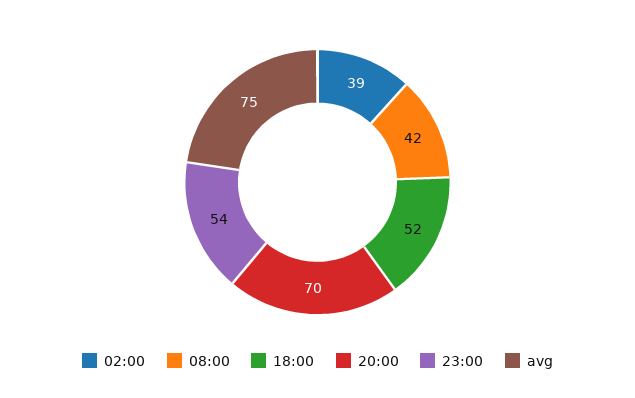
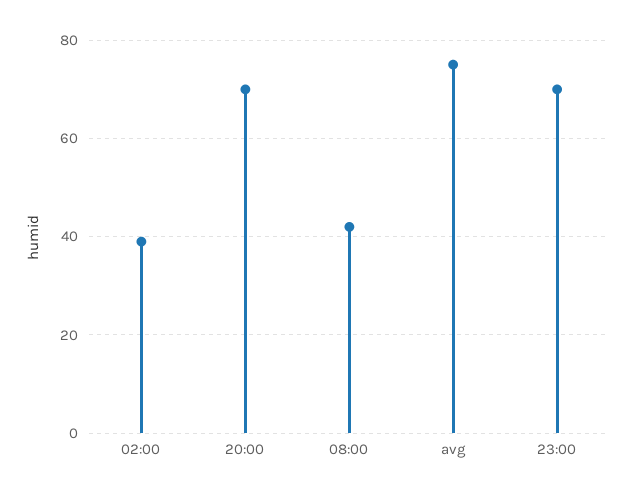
18:00: 52 -> none
23:00: 54 -> 70

